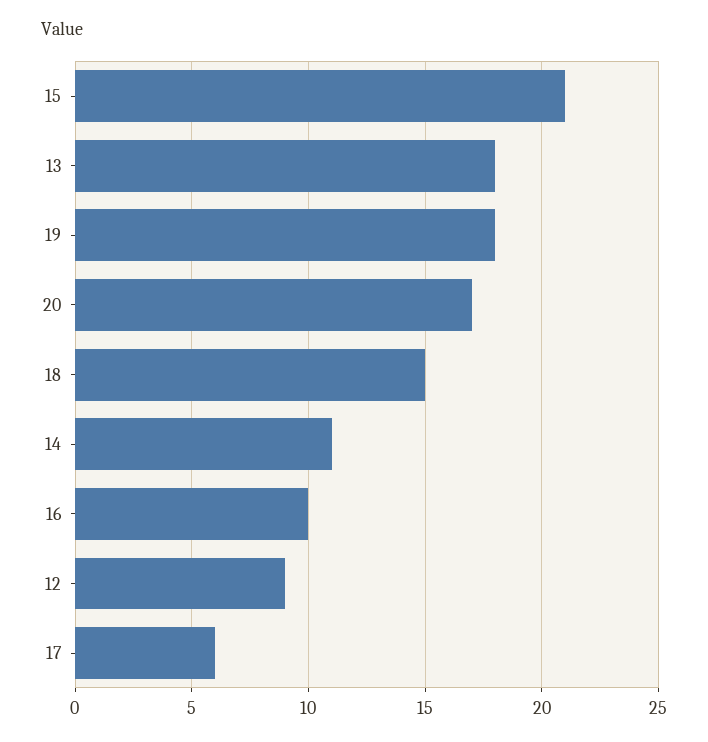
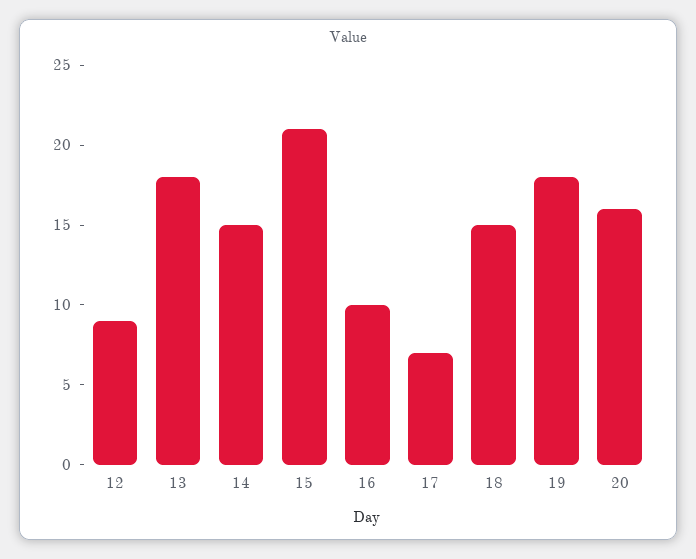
20: 17 -> 16
14: 11 -> 15
17: 6 -> 7

